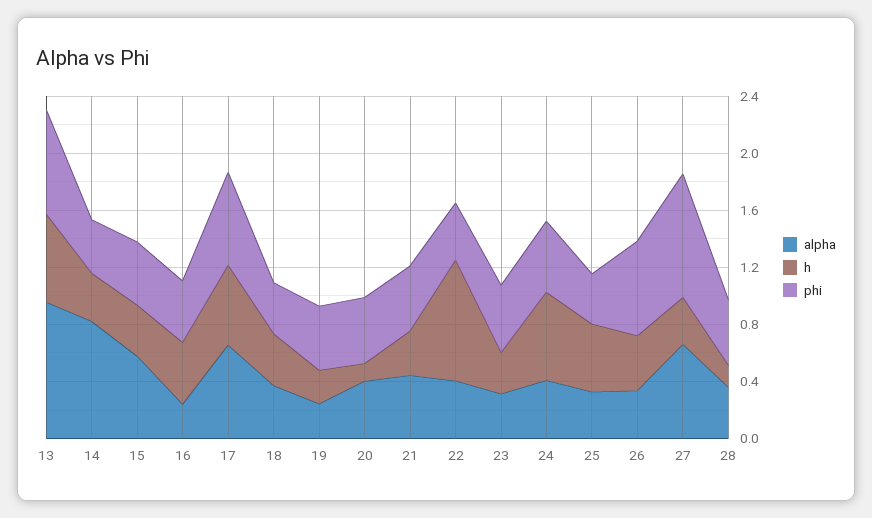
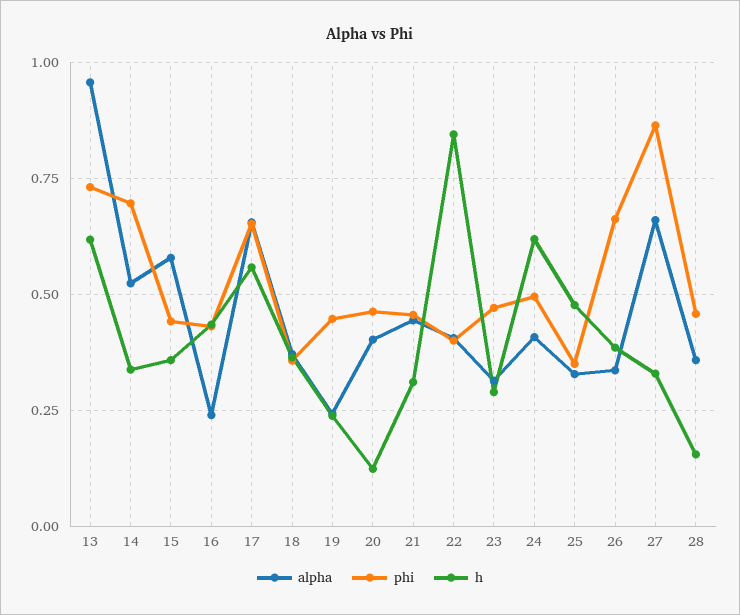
alpha, 14: 0.8 -> 0.525
phi, 14: 0.4 -> 0.7

